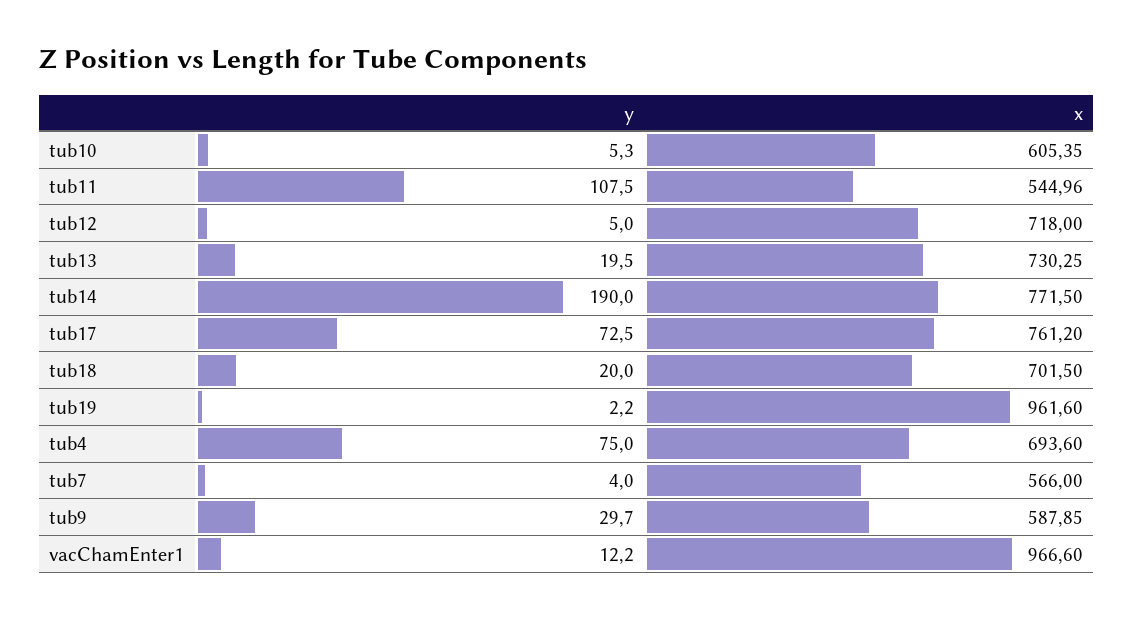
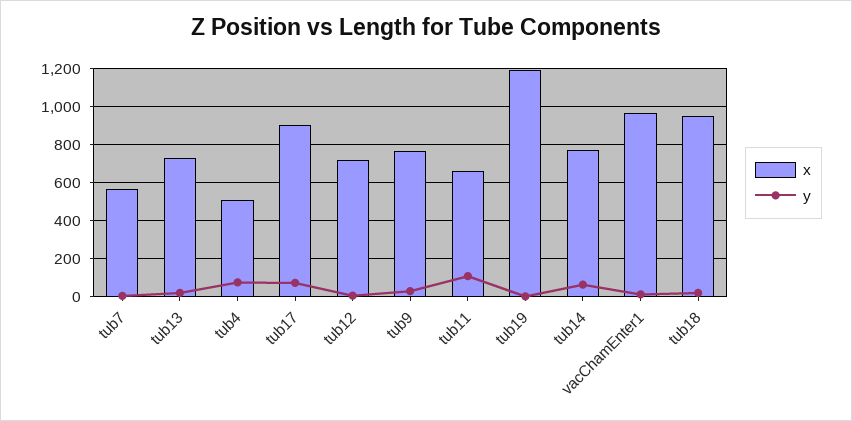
y, tub10: 5.3 -> none
x, tub10: 605.35 -> none
x, tub11: 544.96 -> 650
y, tub14: 190 -> 50
x, tub17: 761.2 -> 900
x, tub18: 701.5 -> 950
x, tub19: 961.6 -> 1200
x, tub4: 693.6 -> 500
x, tub9: 587.85 -> 750

